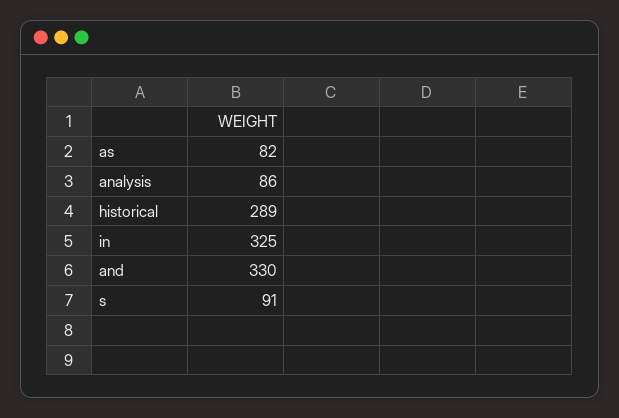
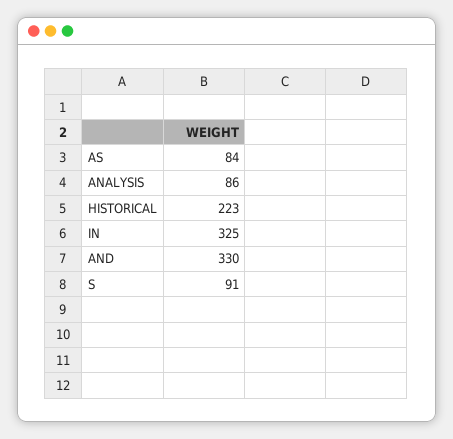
as: 82 -> 84
historical: 289 -> 223

